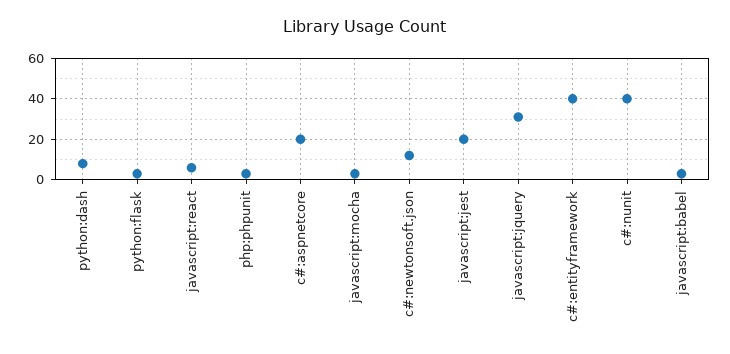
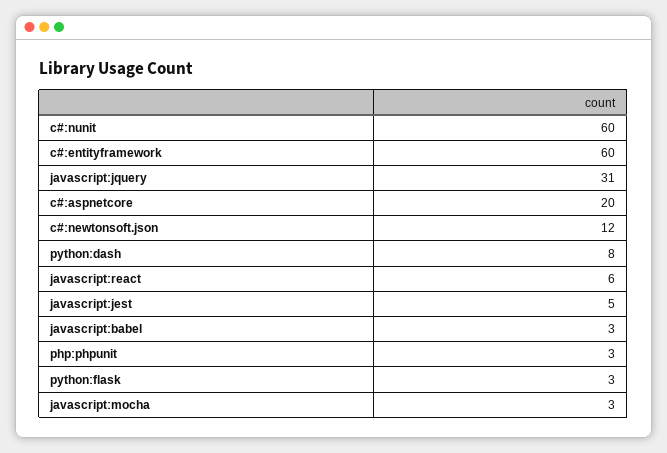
javascript:jest: 20 -> 5
c#:entityframework: 40 -> 60
c#:nunit: 40 -> 60

